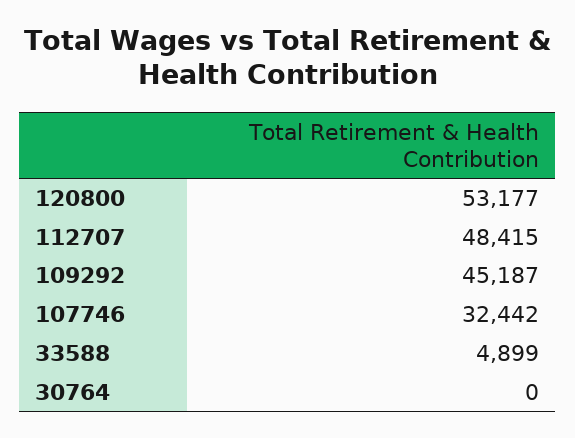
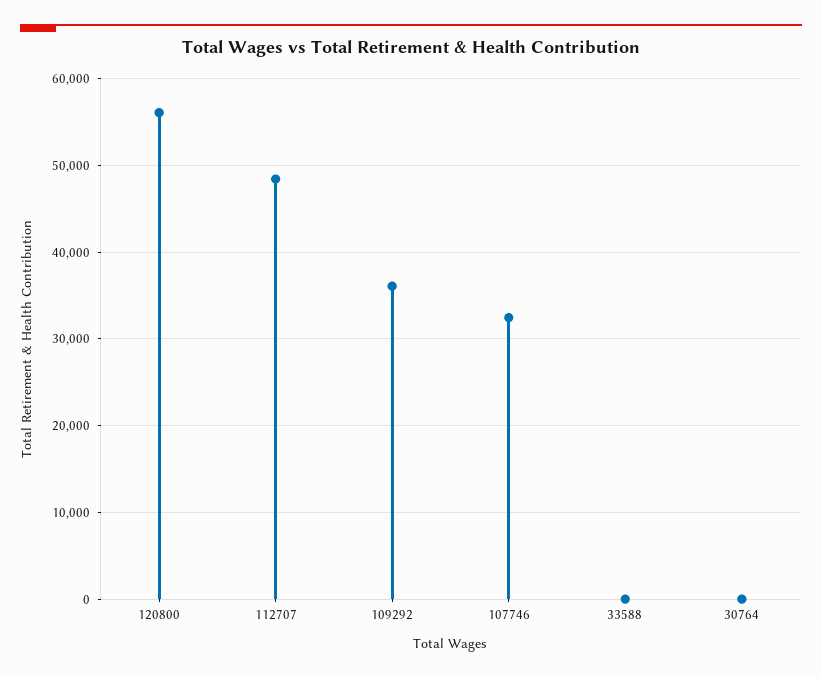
120800: 53177 -> 56000
109292: 45187 -> 36000
33588: 4899 -> 0

